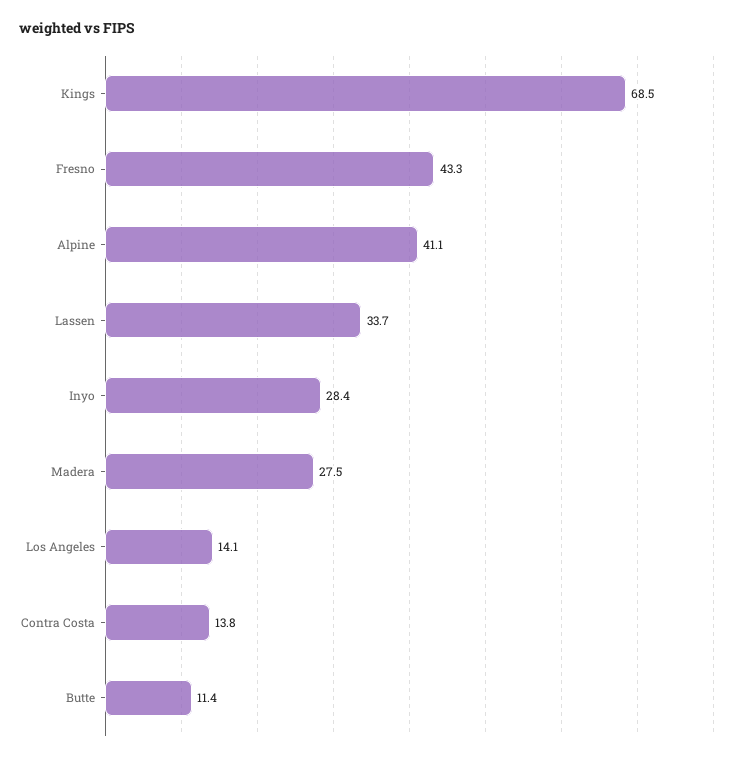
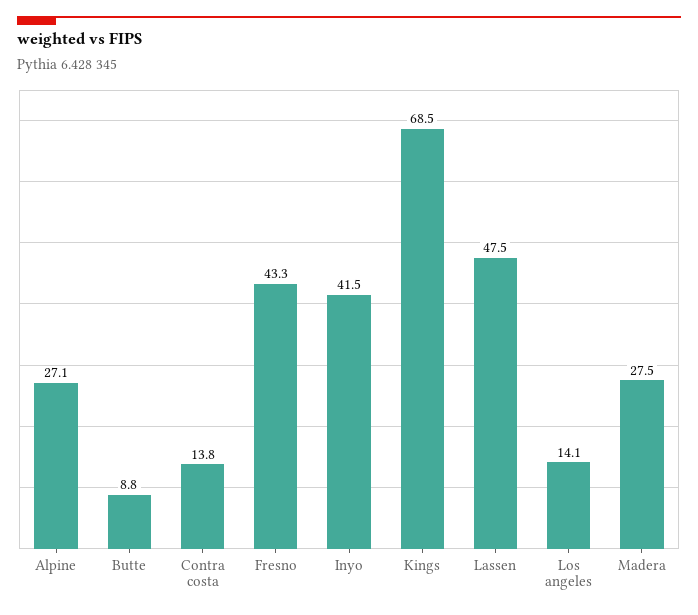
Alpine: 41.1 -> 27.1
Lassen: 33.7 -> 47.5
Inyo: 28.4 -> 41.5
Butte: 11.4 -> 8.8

